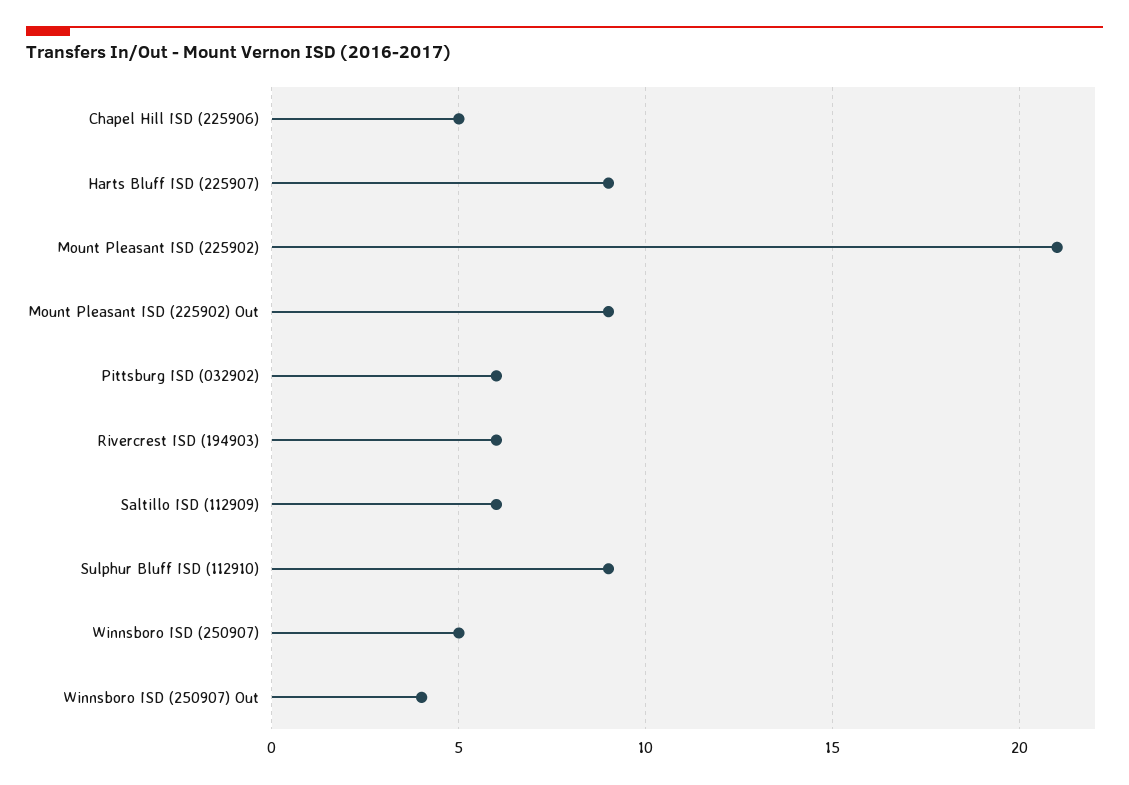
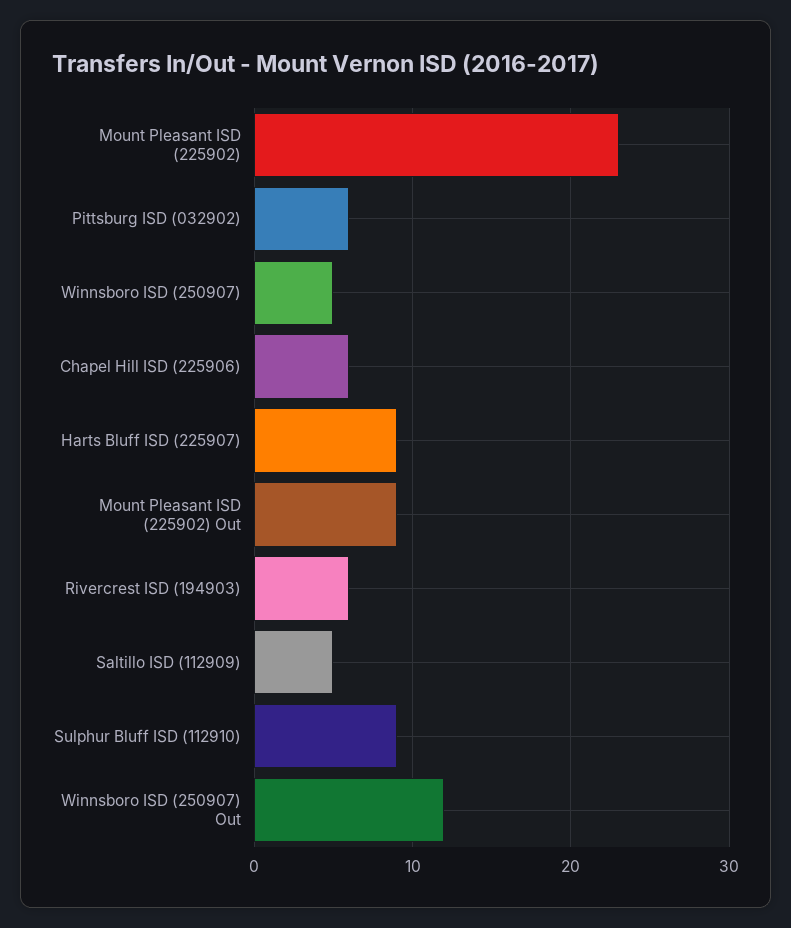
Chapel Hill ISD (225906): 5 -> 6
Mount Pleasant ISD (225902): 21 -> 23
Saltillo ISD (112909): 6 -> 5
Winnsboro ISD (250907) Out: 4 -> 12

